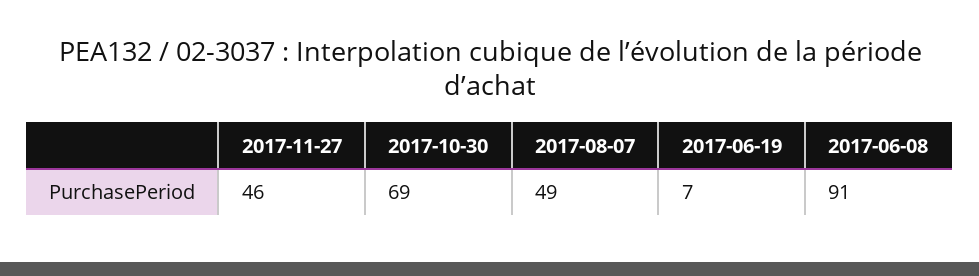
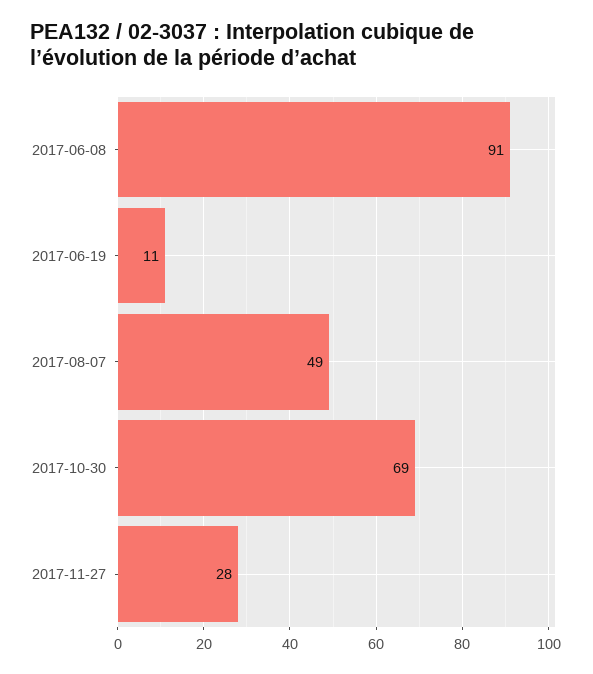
2017-11-27: 46 -> 28
2017-06-19: 7 -> 11

